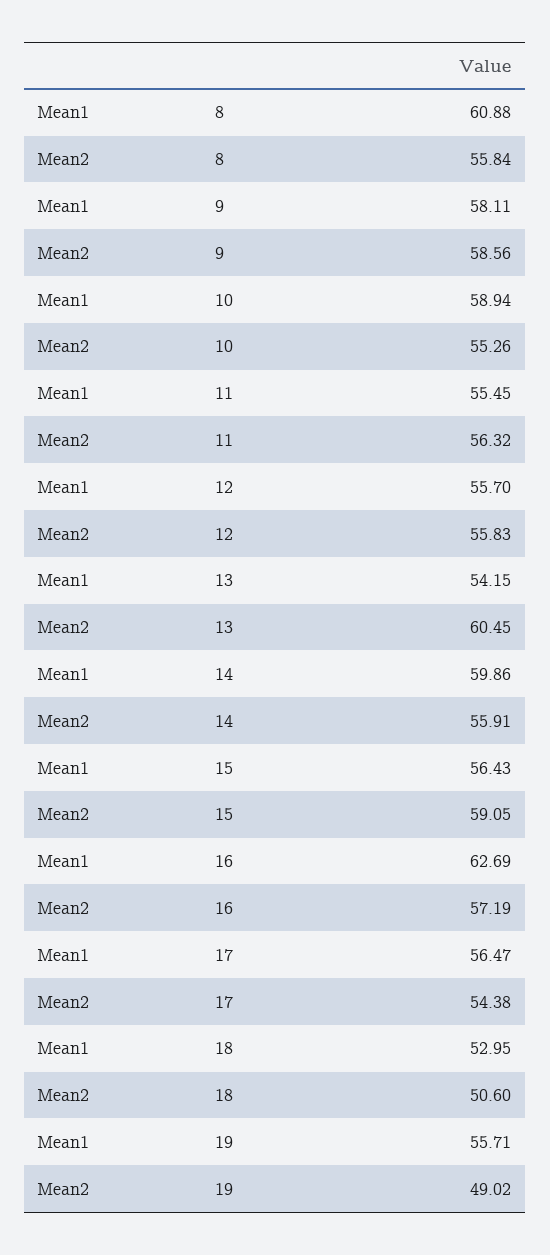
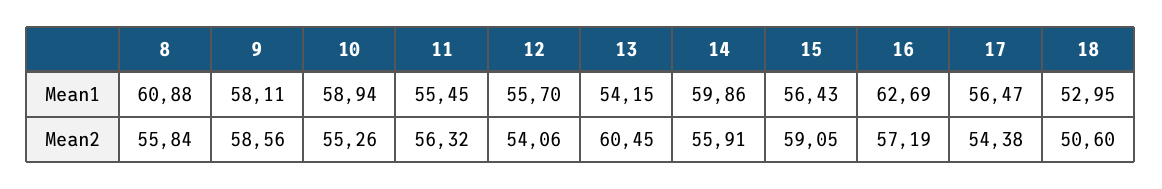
Mean2, 12: 55.83 -> 54.06
Mean1, 19: 55.71 -> none
Mean2, 19: 49.02 -> none

